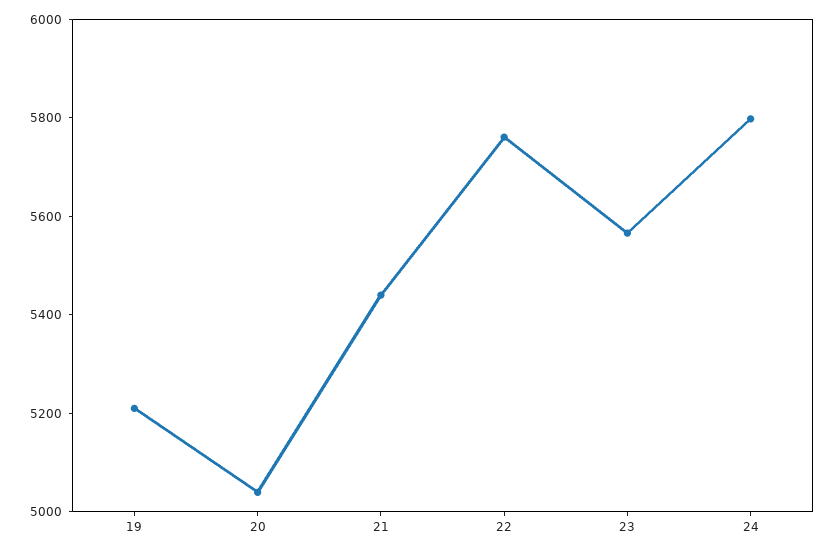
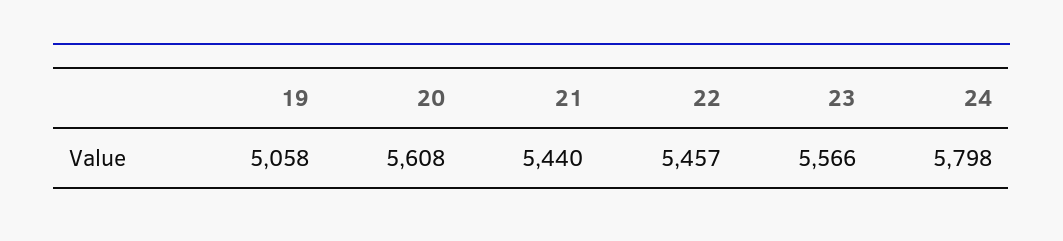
19: 5200 -> 5058
20: 5050 -> 5608
22: 5750 -> 5457

